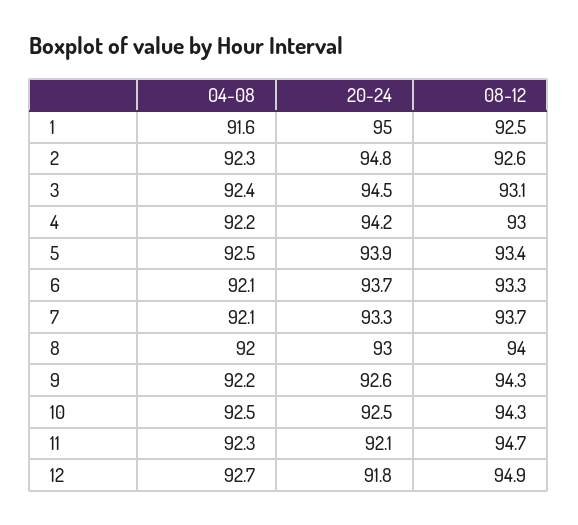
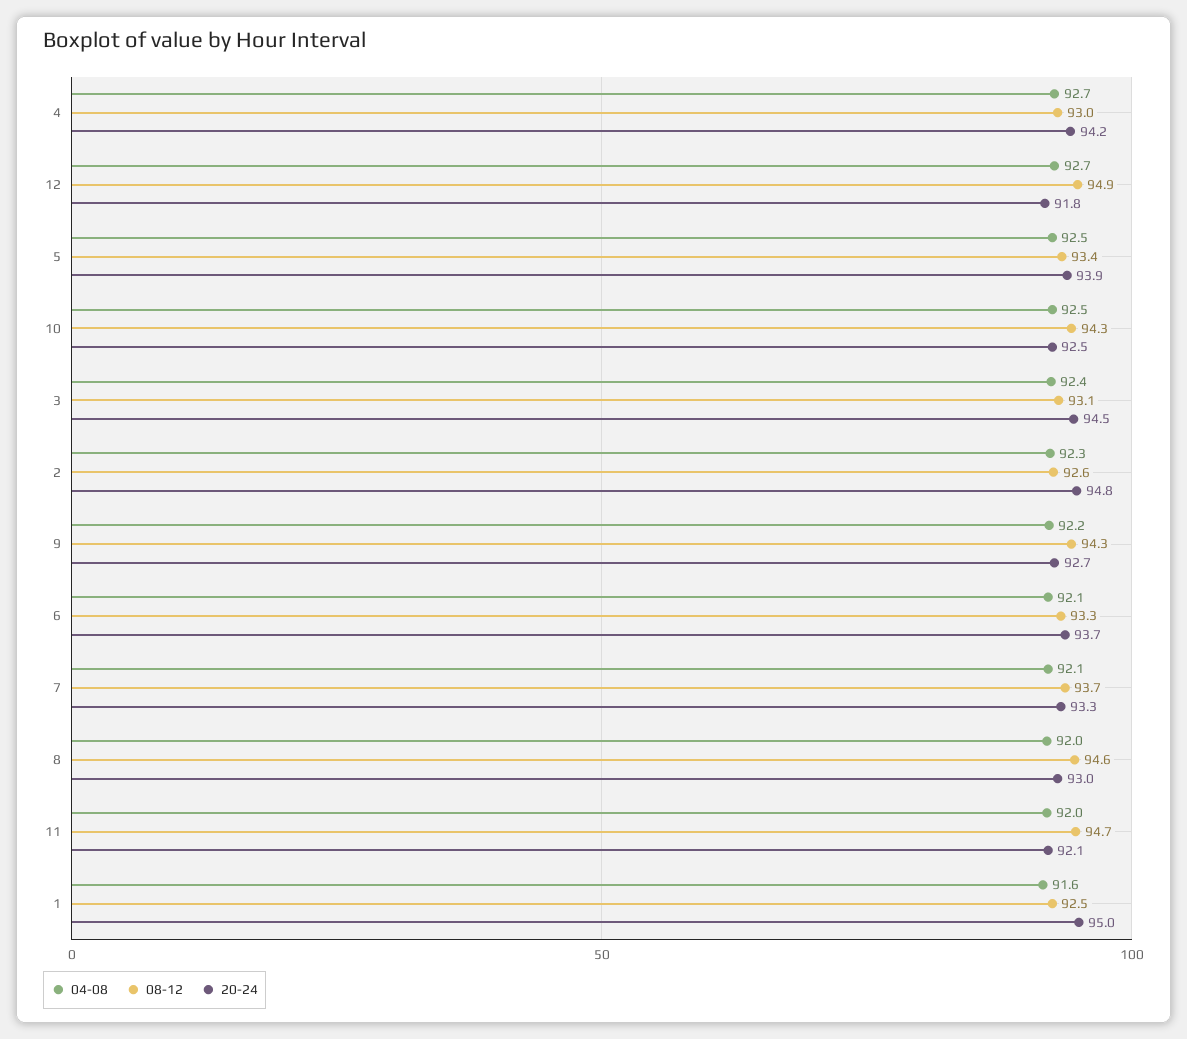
04-08, 4: 92.2 -> 92.7
08-12, 8: 94 -> 94.6
20-24, 9: 92.6 -> 92.7
04-08, 11: 92.3 -> 92

